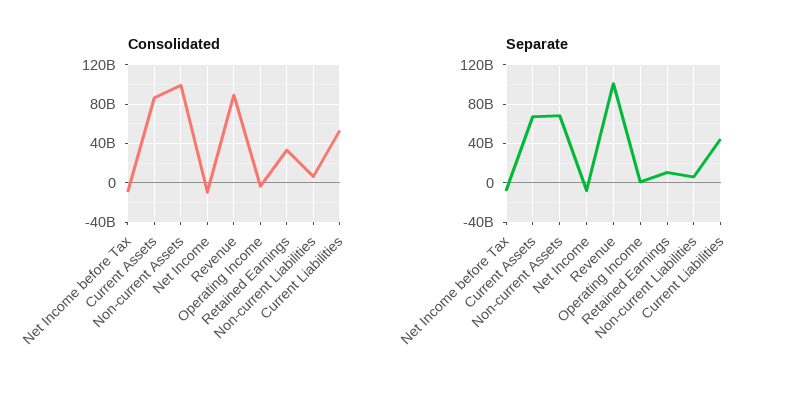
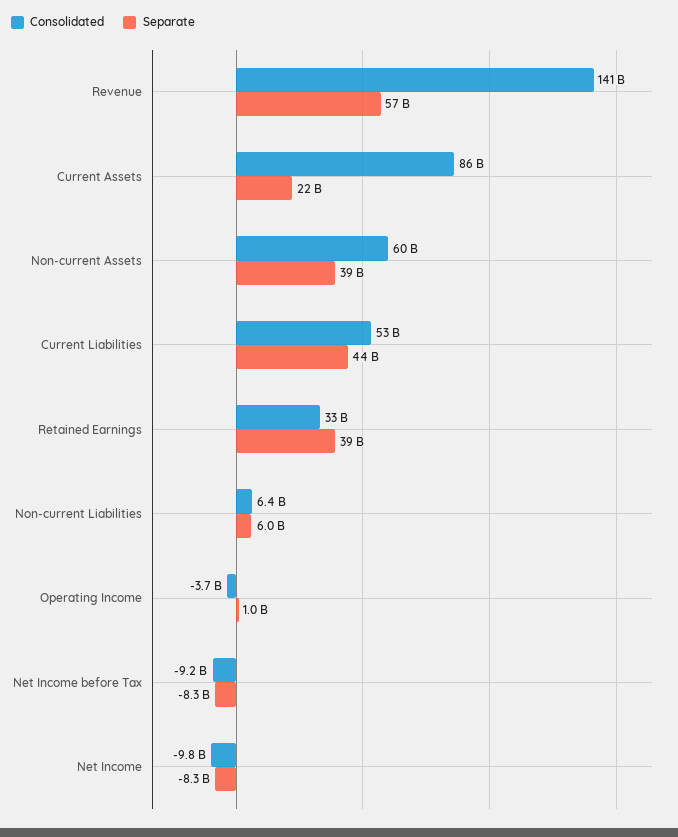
Consolidated, Non-current Assets: 100000000000 -> 60000000000
Consolidated, Revenue: 90000000000 -> 141000000000
Separate, Current Assets: 70000000000 -> 22000000000
Separate, Non-current Assets: 70000000000 -> 39000000000
Separate, Revenue: 100000000000 -> 57000000000
Separate, Retained Earnings: 10000000000 -> 39000000000

